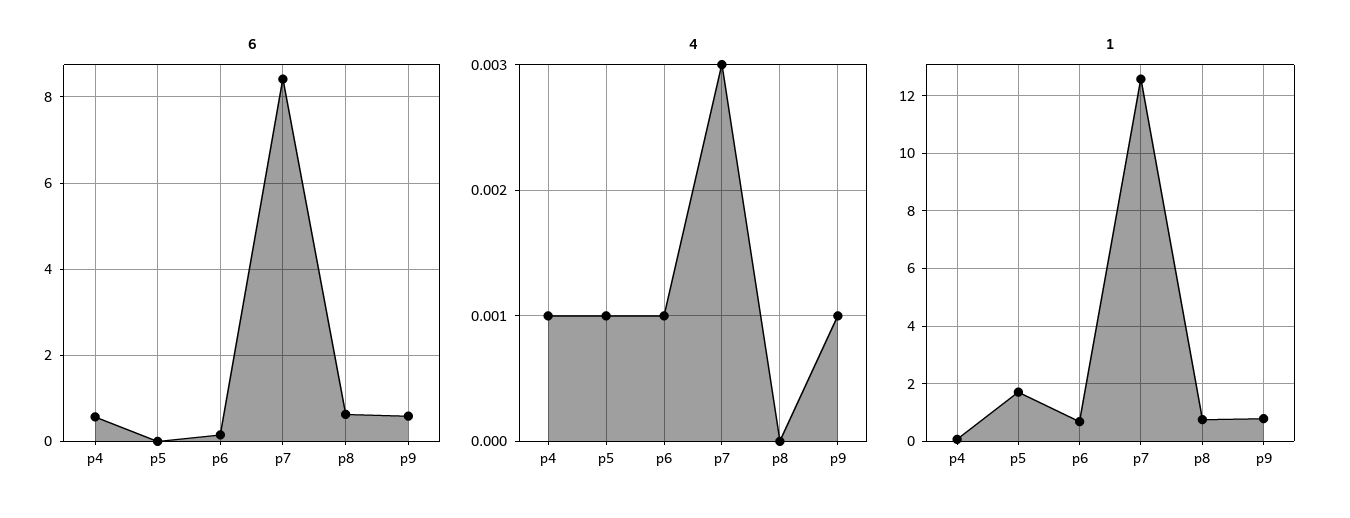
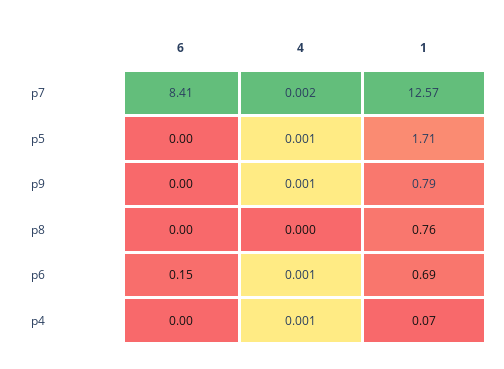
6, p4: 0.6 -> 0
6, p8: 0.6 -> 0
6, p9: 0.6 -> 0
4, p7: 0.003 -> 0.002

